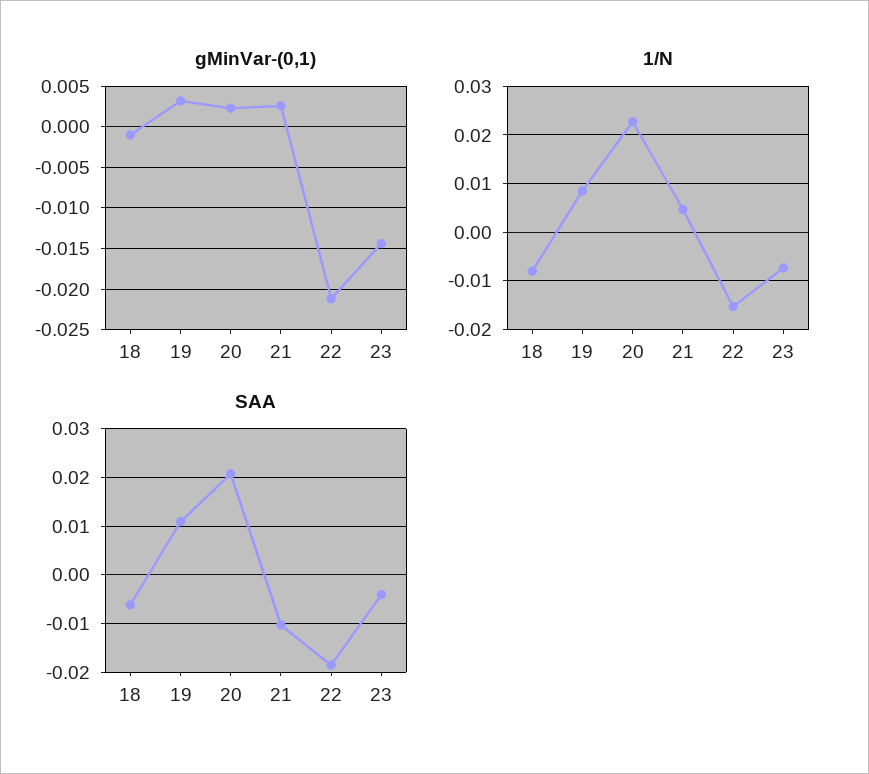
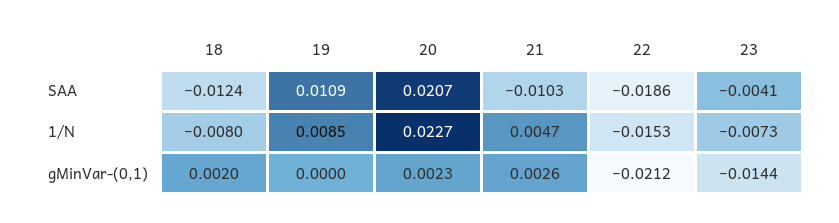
gMinVar-(0,1), 18: -0.001 -> 0.002
gMinVar-(0,1), 19: 0.003 -> 0
SAA, 18: -0.006 -> -0.0124

